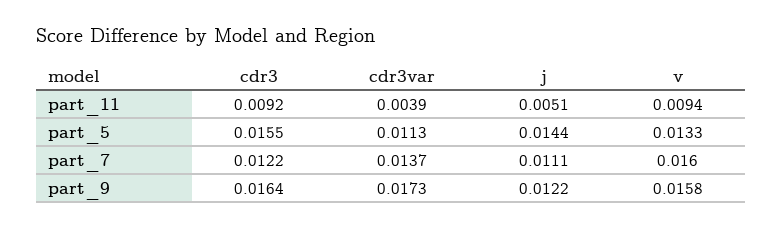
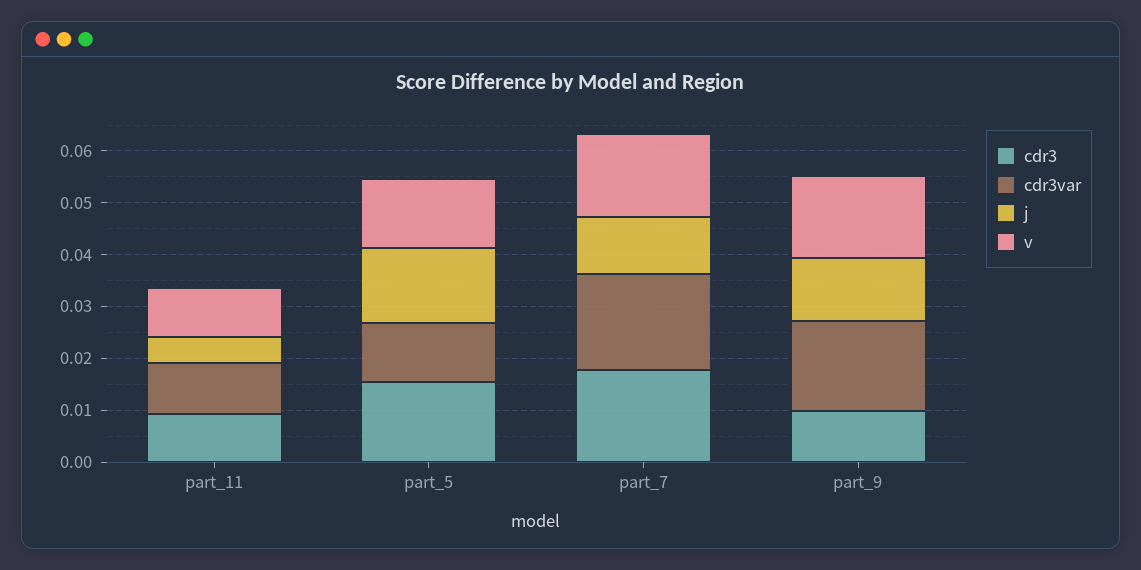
cdr3var, part_11: 0.0039 -> 0.01
cdr3, part_7: 0.0122 -> 0.018
cdr3var, part_7: 0.0137 -> 0.018
cdr3, part_9: 0.0164 -> 0.01

